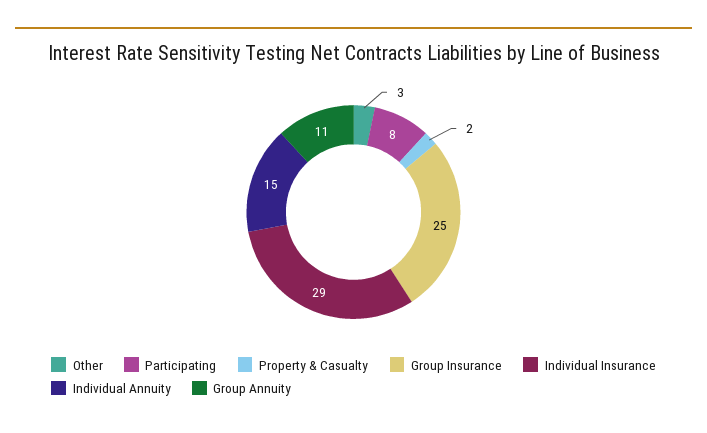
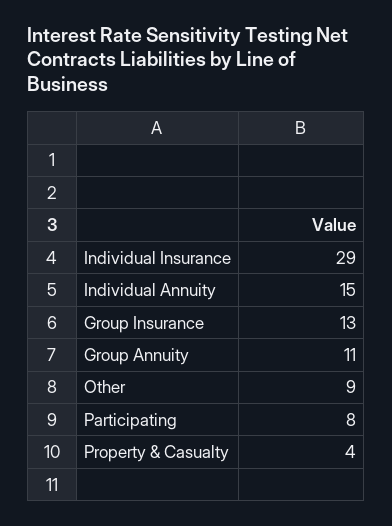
Other: 3 -> 9
Property & Casualty: 2 -> 4
Group Insurance: 25 -> 13

